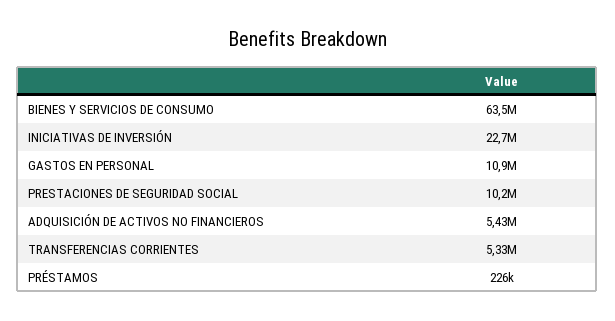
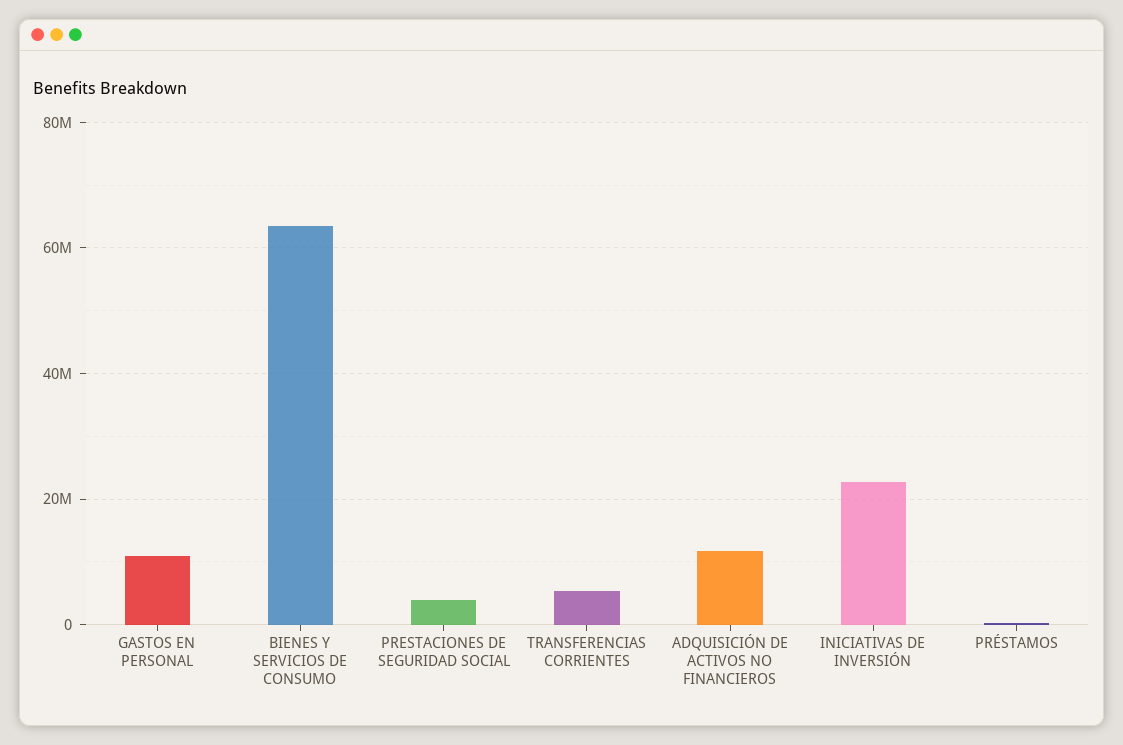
PRESTACIONES DE SEGURIDAD SOCIAL: 10200000 -> 4000000
ADQUISICIÓN DE ACTIVOS NO FINANCIEROS: 5430000 -> 12000000

